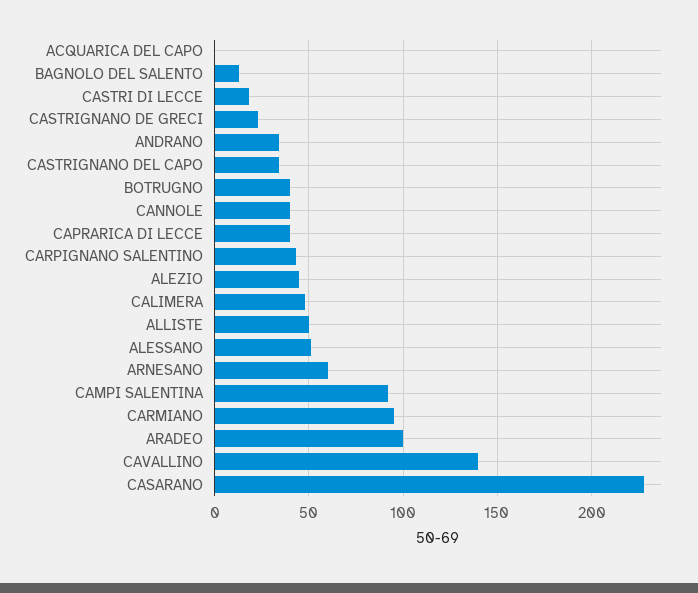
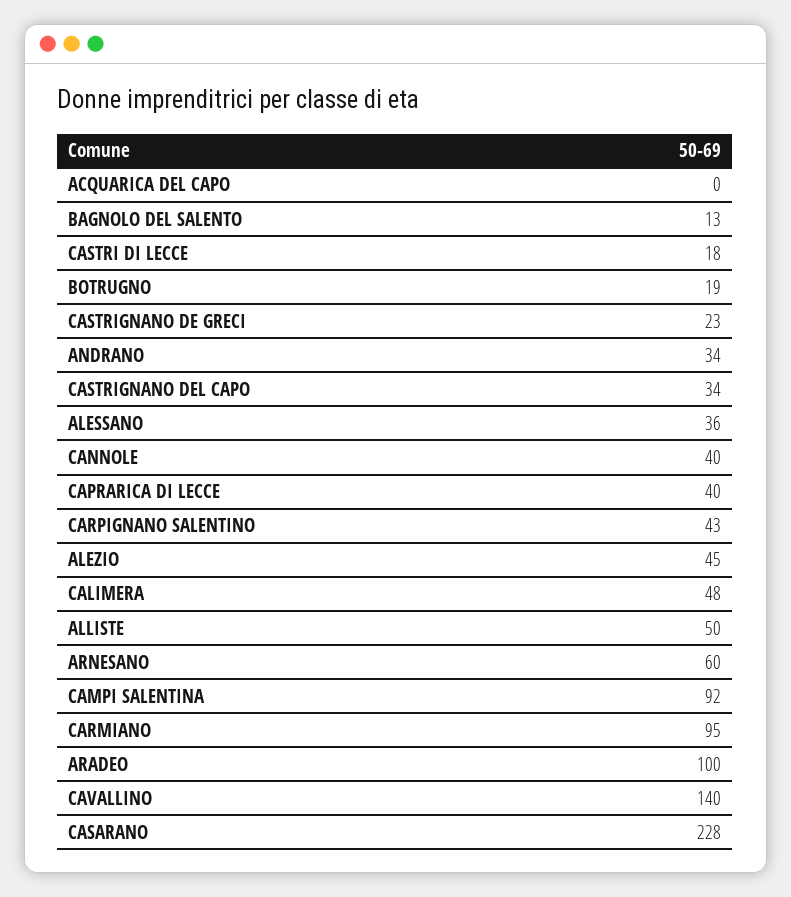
BOTRUGNO: 40 -> 19
ALESSANO: 50 -> 36

